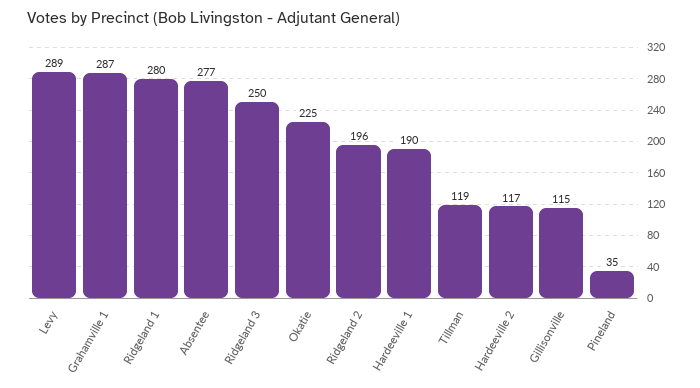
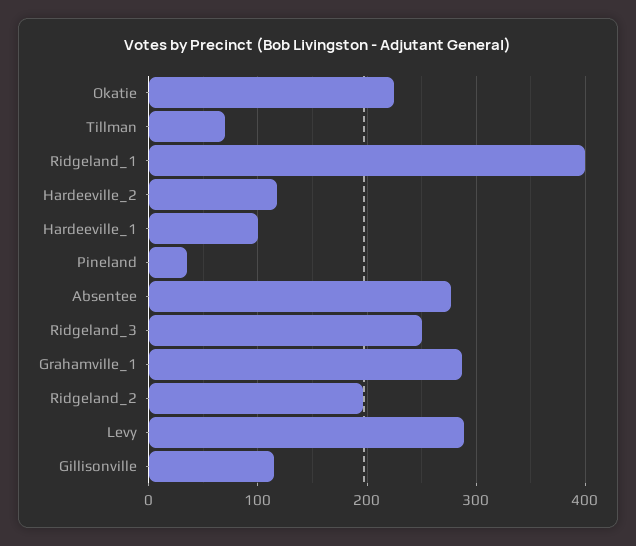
Ridgeland 1: 280 -> 400
Hardeeville 1: 190 -> 100
Tillman: 119 -> 70

